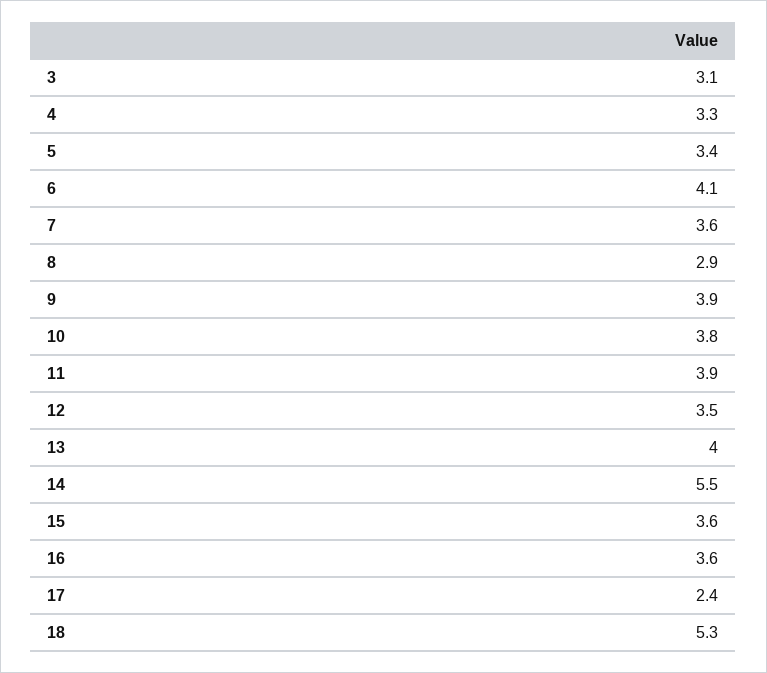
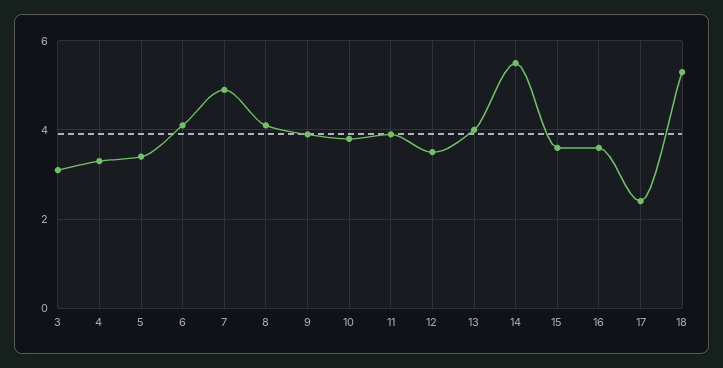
7: 3.6 -> 5
8: 2.9 -> 4

